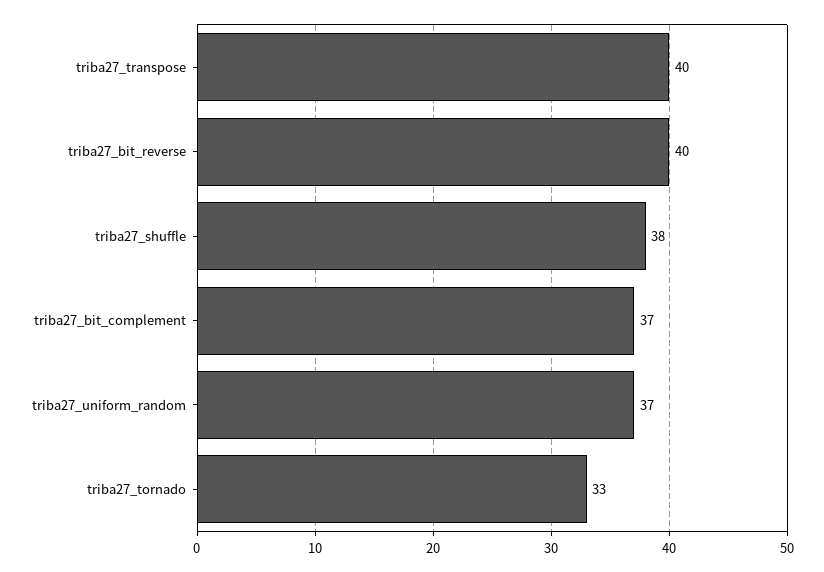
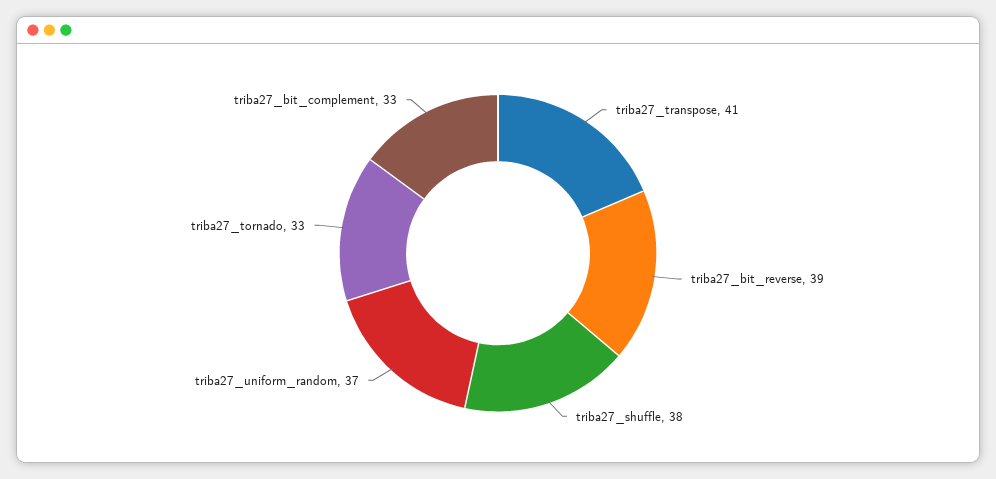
triba27_transpose: 40 -> 41
triba27_bit_reverse: 40 -> 39
triba27_bit_complement: 37 -> 33

